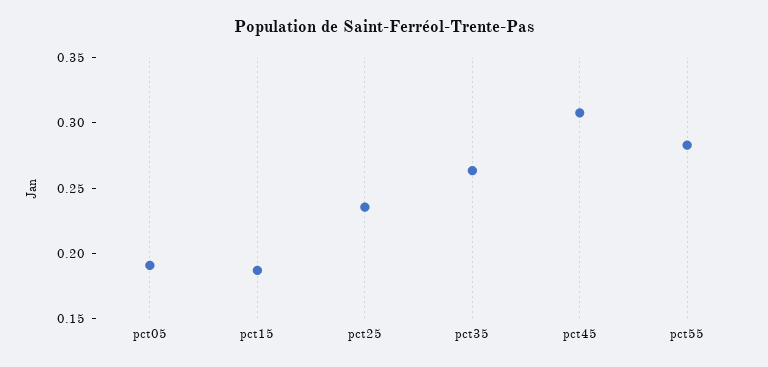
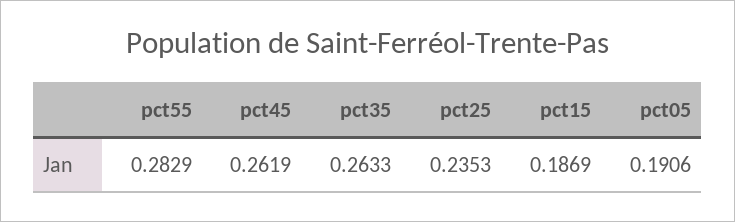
pct45: 0.31 -> 0.2619

